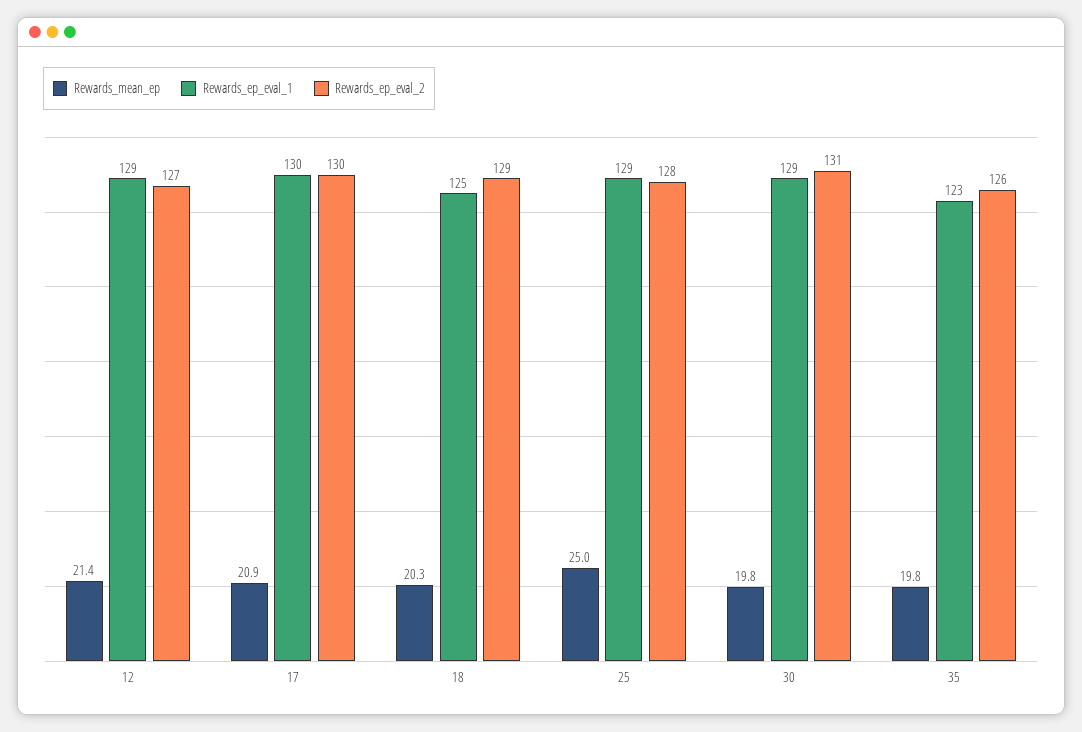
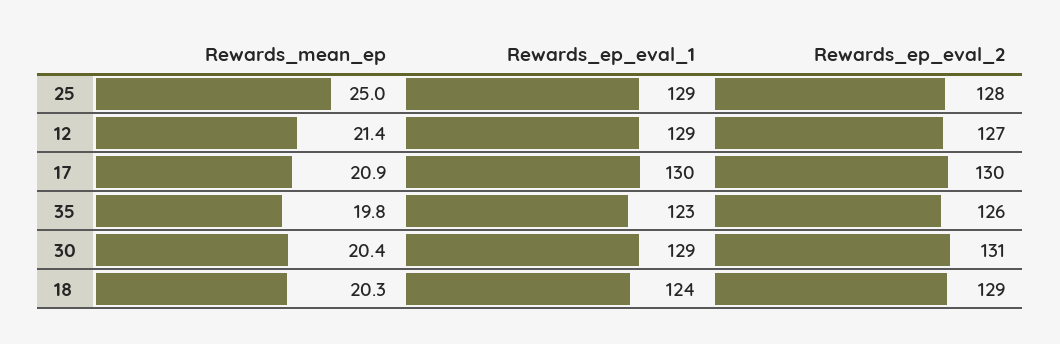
Rewards_ep_eval_1, 18: 125 -> 124
Rewards_mean_ep, 30: 19.8 -> 20.4

